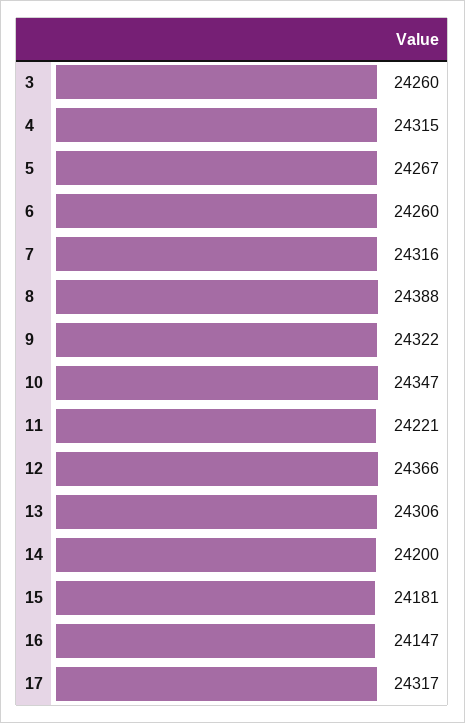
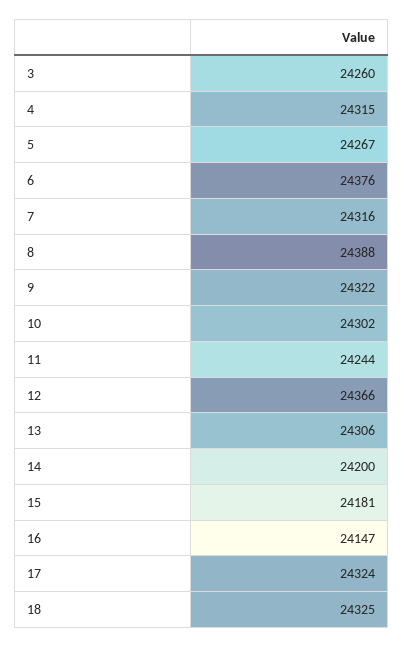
6: 24260 -> 24376
10: 24347 -> 24302
11: 24221 -> 24244
17: 24317 -> 24324
18: none -> 24325

